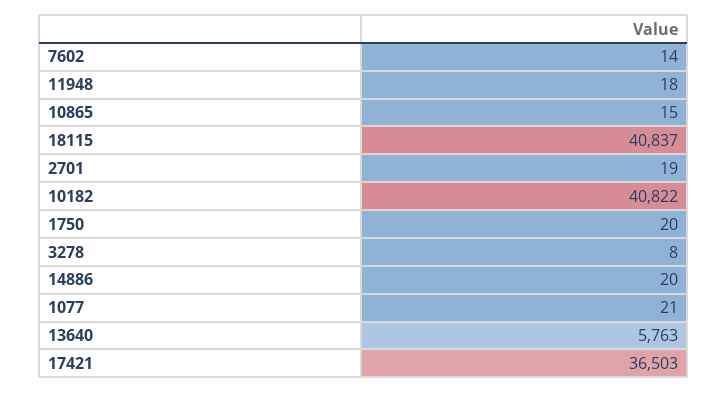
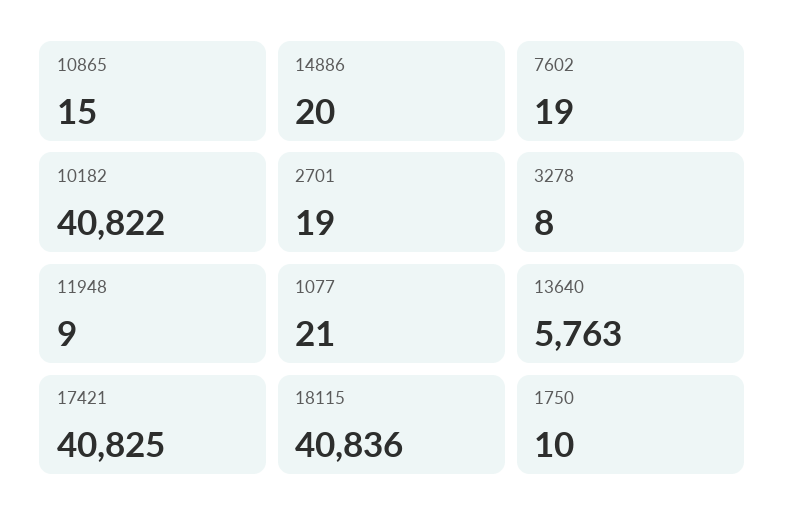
7602: 14 -> 19
11948: 18 -> 9
18115: 40837 -> 40836
1750: 20 -> 10
17421: 36503 -> 40825

